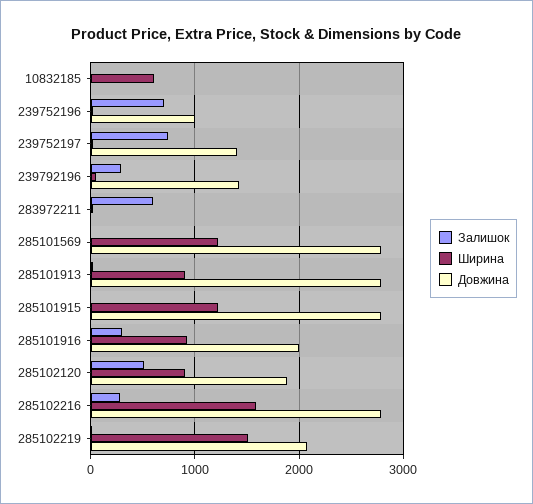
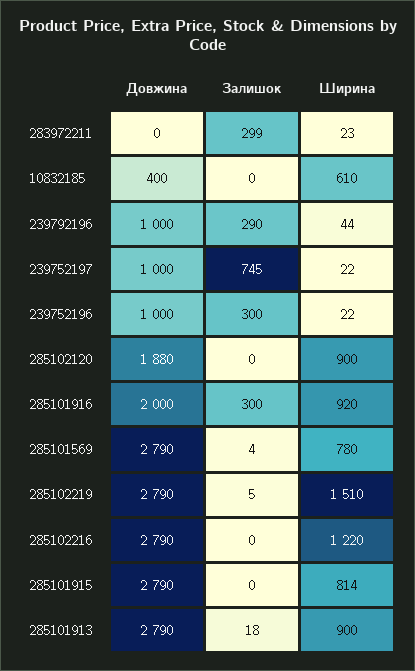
Довжина, 10832185: 0 -> 400
Залишок, 239752196: 700 -> 300
Довжина, 239752197: 1400 -> 1000
Довжина, 239792196: 1400 -> 1000
Залишок, 283972211: 600 -> 299
Ширина, 285101569: 1200 -> 780
Ширина, 285101915: 1200 -> 814
Залишок, 285102120: 500 -> 0
Залишок, 285102216: 300 -> 0
Ширина, 285102216: 1600 -> 1220
Довжина, 285102219: 2100 -> 2790

